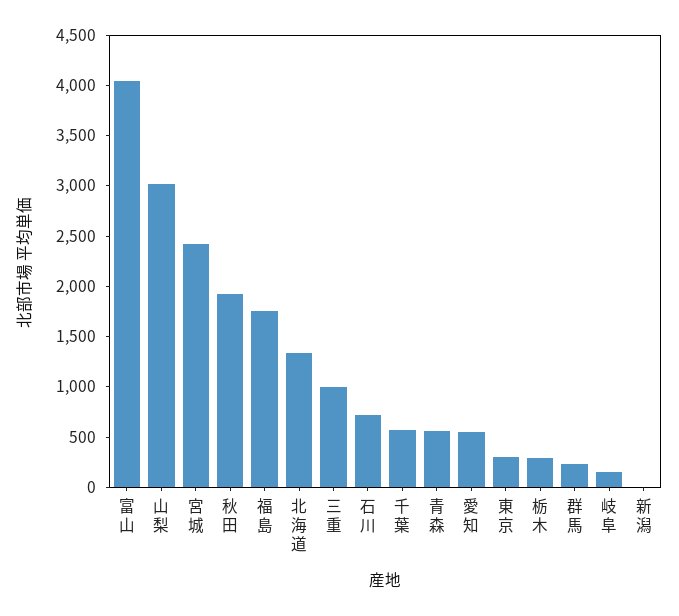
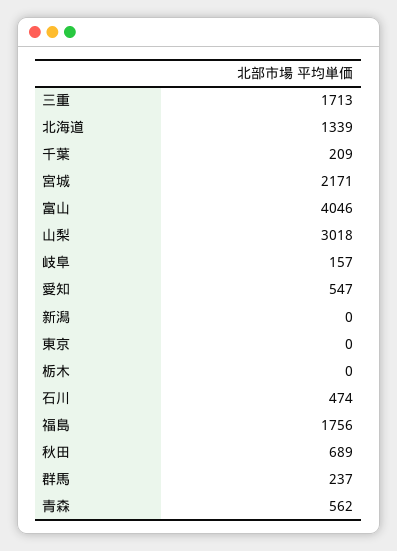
宮城: 2400 -> 2171
秋田: 1900 -> 689
三重: 1000 -> 1713
石川: 700 -> 474
千葉: 600 -> 209
東京: 300 -> 0
栃木: 300 -> 0

